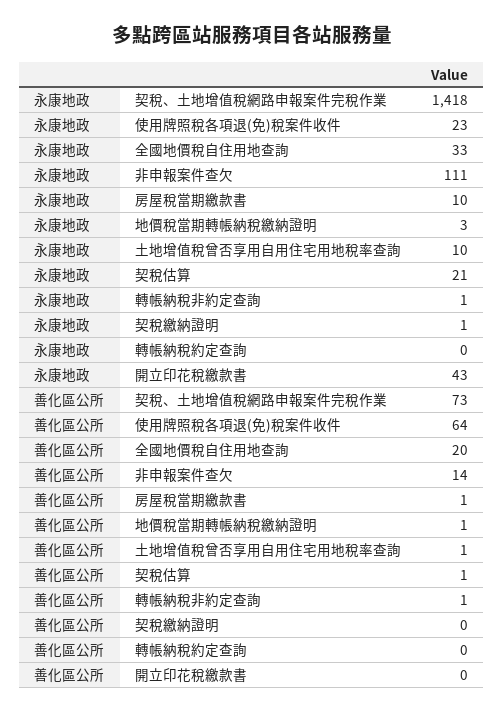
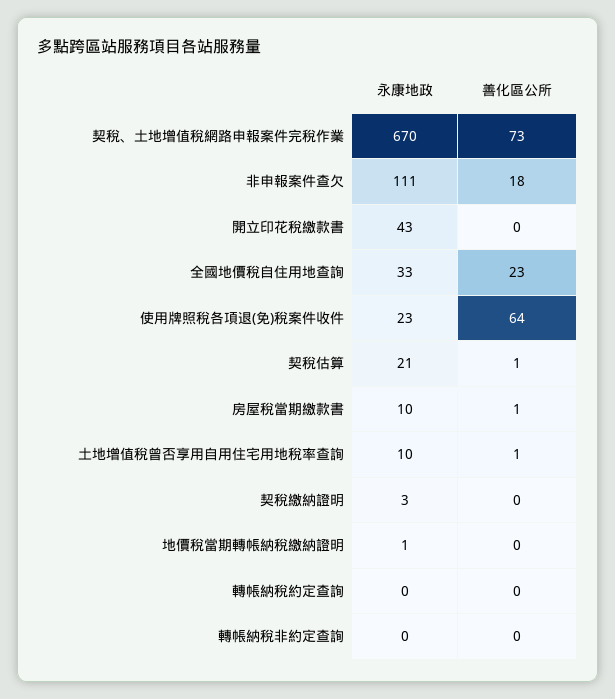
永康地政, 契稅、土地增值稅網路申報案件完稅作業: 1418 -> 670
永康地政, 地價稅當期轉帳納稅繳納證明: 3 -> 1
永康地政, 轉帳納稅非約定查詢: 1 -> 0
永康地政, 契稅繳納證明: 1 -> 3
善化區公所, 全國地價稅自住用地查詢: 20 -> 23
善化區公所, 非申報案件查欠: 14 -> 18
善化區公所, 地價稅當期轉帳納稅繳納證明: 1 -> 0
善化區公所, 轉帳納稅非約定查詢: 1 -> 0

